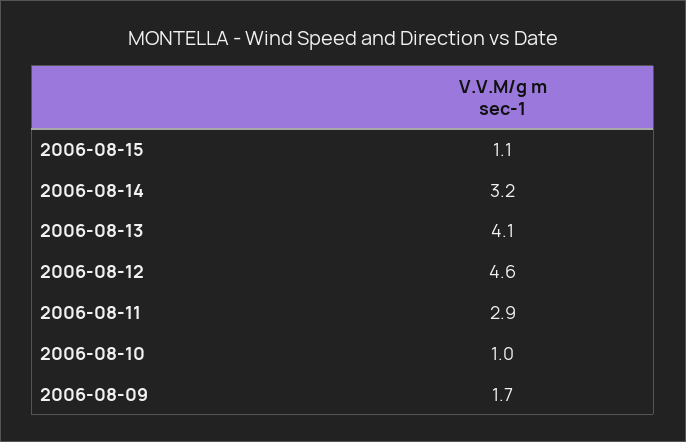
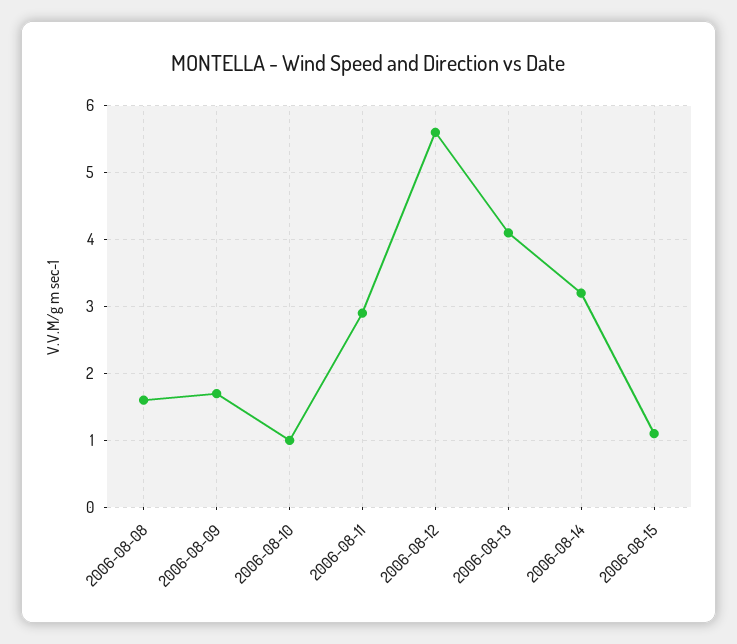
2006-08-12: 4.6 -> 5.6
2006-08-08: none -> 1.6

